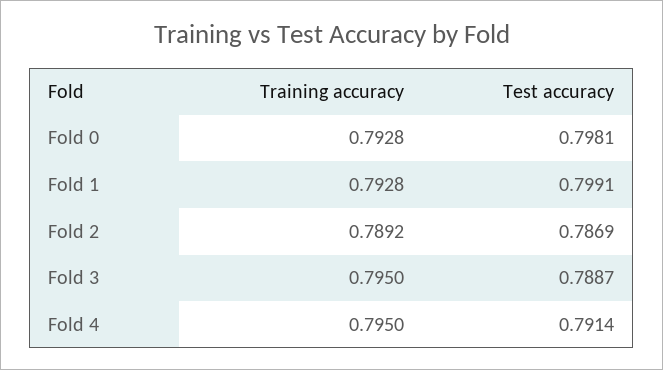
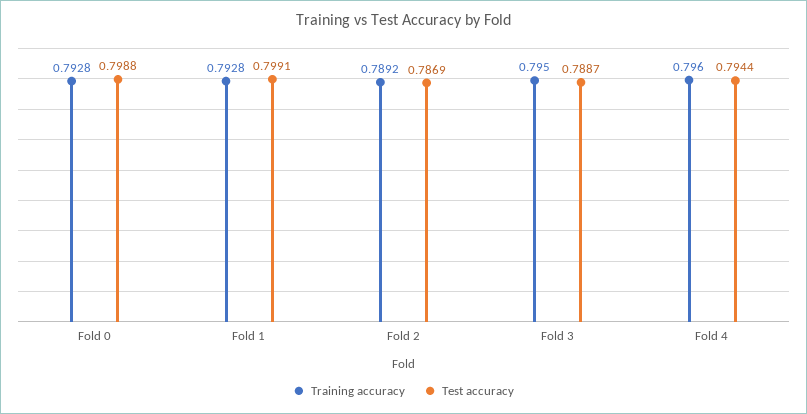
Test accuracy, Fold 0: 0.7981 -> 0.7988
Training accuracy, Fold 4: 0.795 -> 0.796
Test accuracy, Fold 4: 0.7914 -> 0.7944

